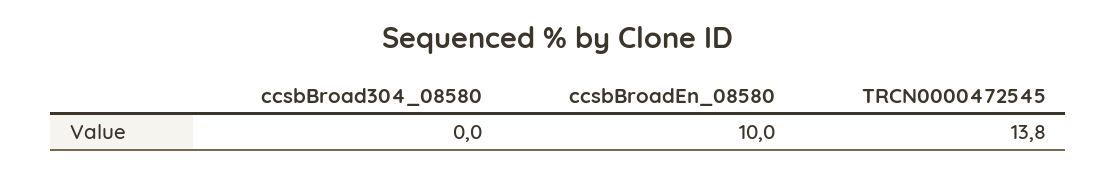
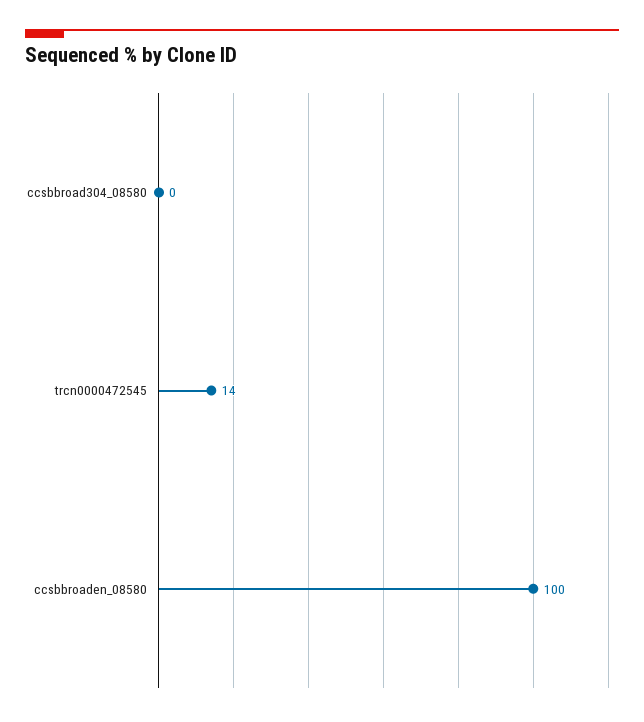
ccsbBroadEn_08580: 10 -> 100

